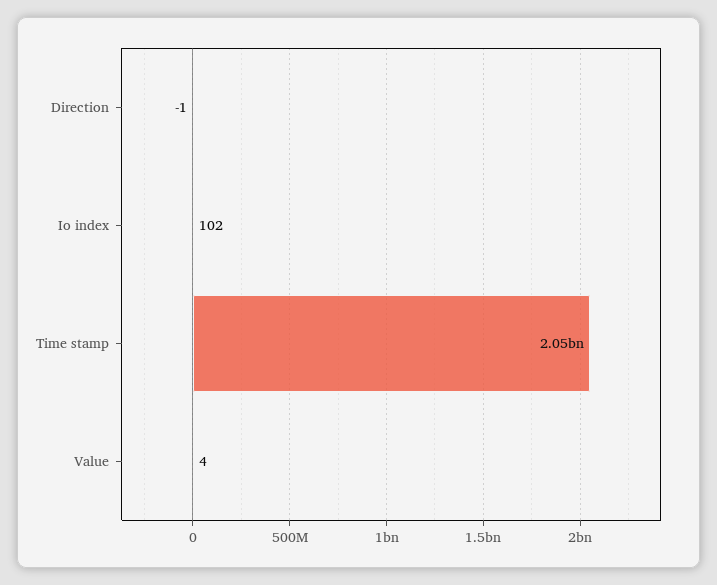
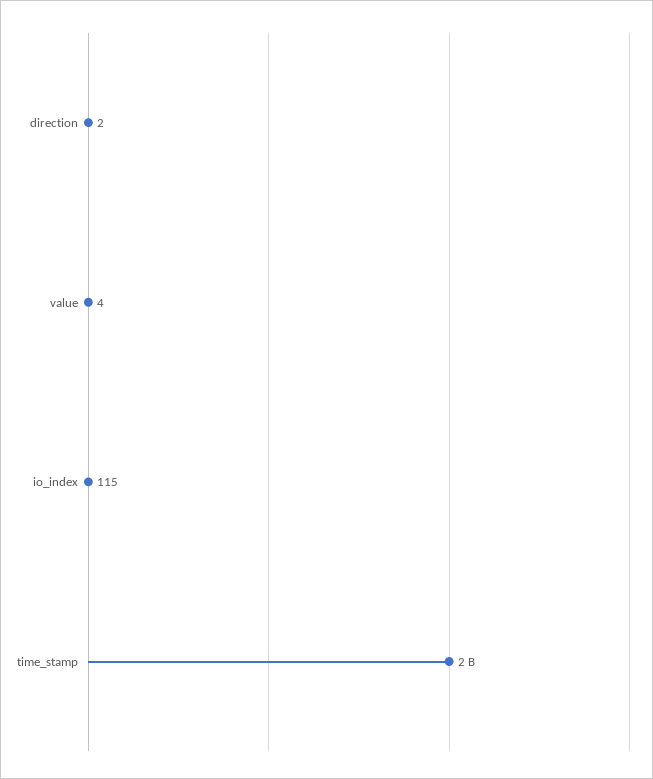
Direction: -1 -> 2
Io index: 102 -> 115

